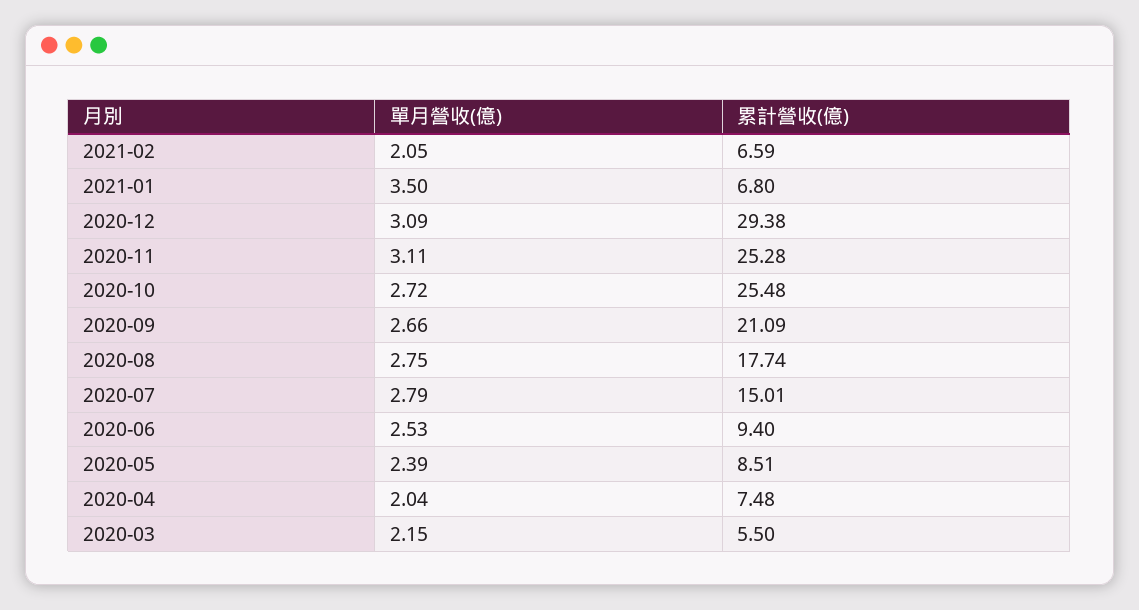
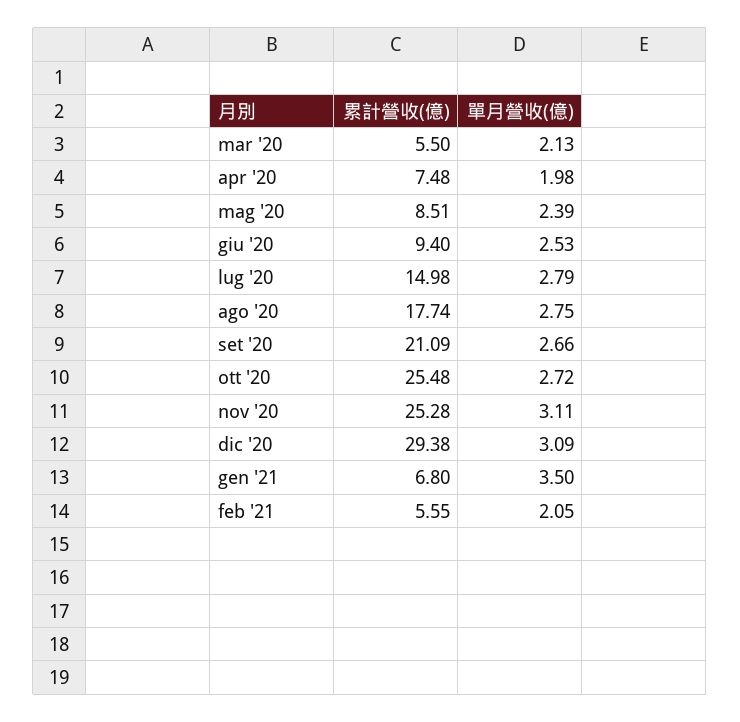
累計營收(億), 2021-02: 6.59 -> 5.55
累計營收(億), 2020-07: 15.01 -> 14.98
單月營收(億), 2020-04: 2.04 -> 1.98
單月營收(億), 2020-03: 2.15 -> 2.13

